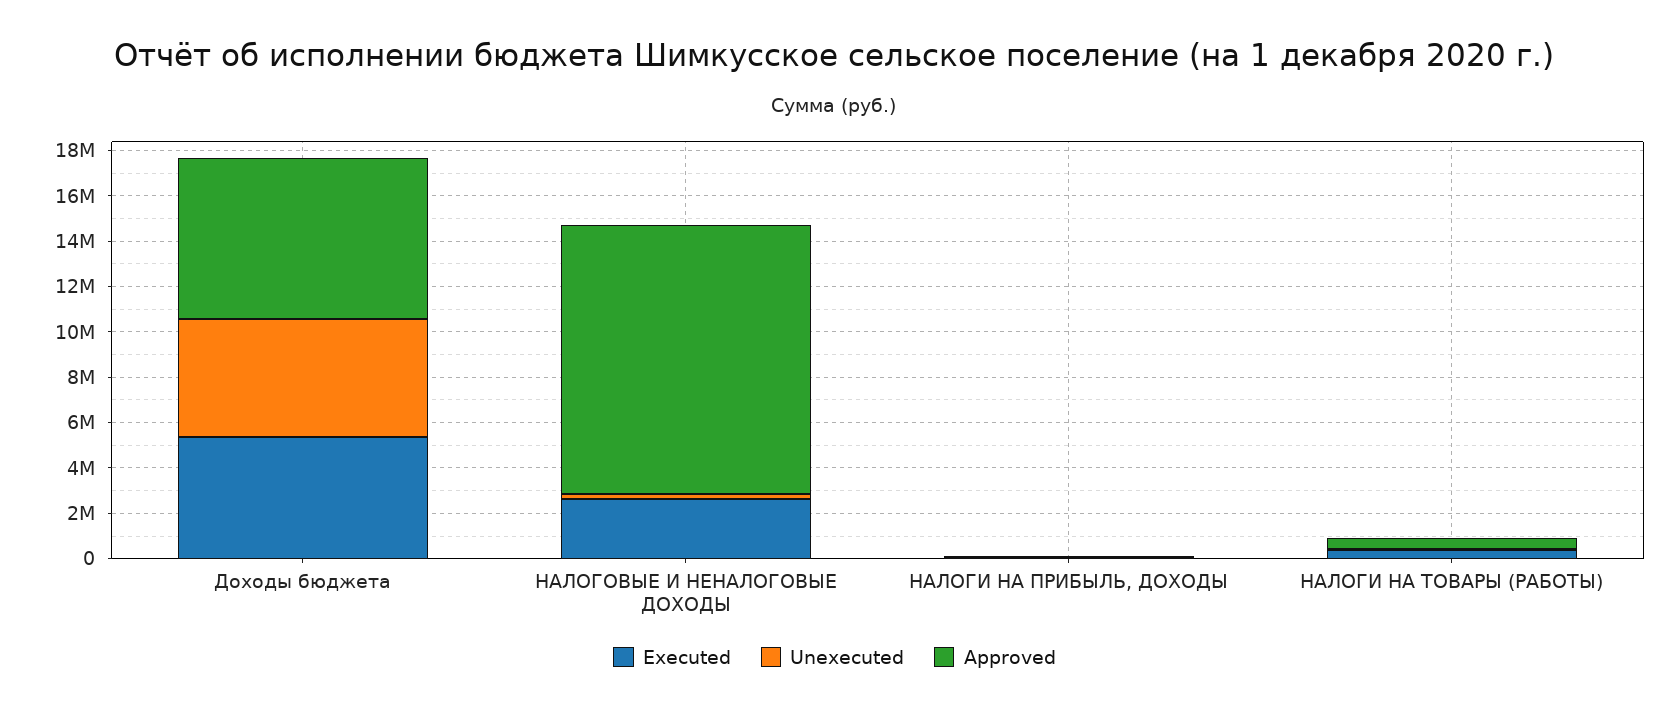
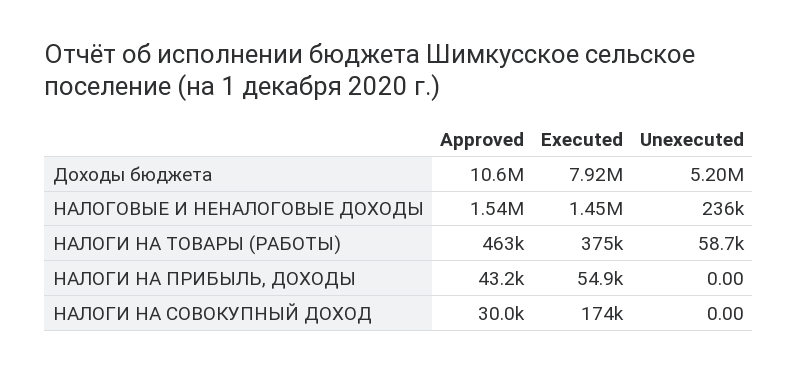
Executed, Доходы бюджета: 5500000 -> 7920000
Approved, Доходы бюджета: 7000000 -> 10600000
Executed, НАЛОГОВЫЕ И НЕНАЛОГОВЫЕ ДОХОДЫ: 2500000 -> 1450000
Approved, НАЛОГОВЫЕ И НЕНАЛОГОВЫЕ ДОХОДЫ: 12000000 -> 1540000
Approved, НАЛОГИ НА СОВОКУПНЫЙ ДОХОД: none -> 30000
Executed, НАЛОГИ НА СОВОКУПНЫЙ ДОХОД: none -> 174000
Unexecuted, НАЛОГИ НА СОВОКУПНЫЙ ДОХОД: none -> 0

